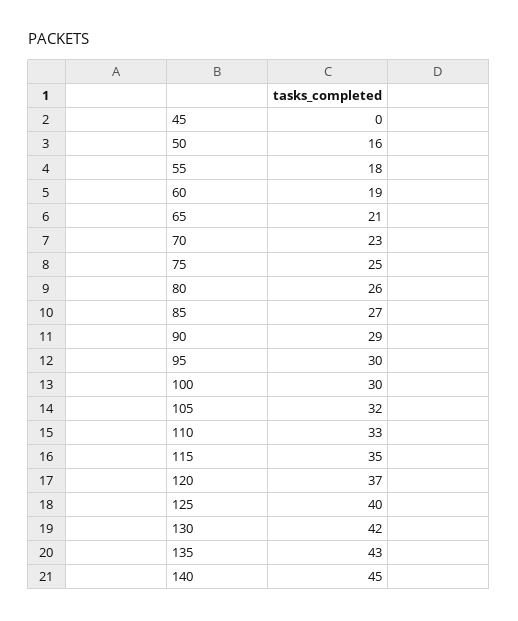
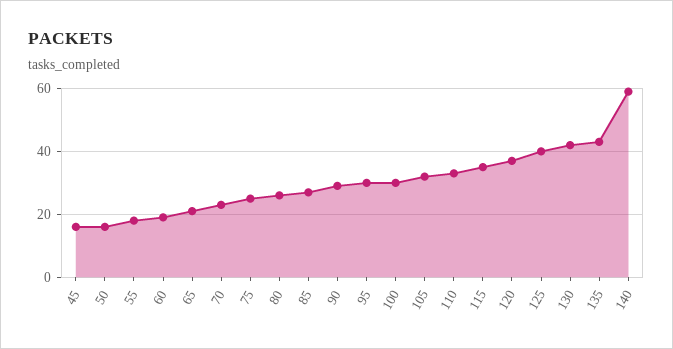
45: 0 -> 15
140: 45 -> 60

